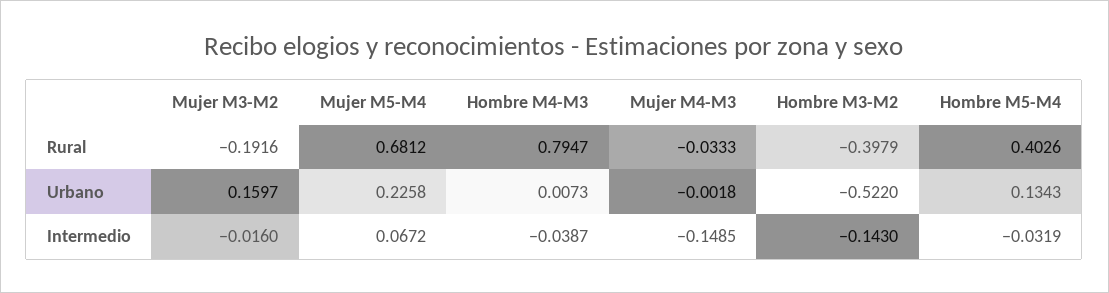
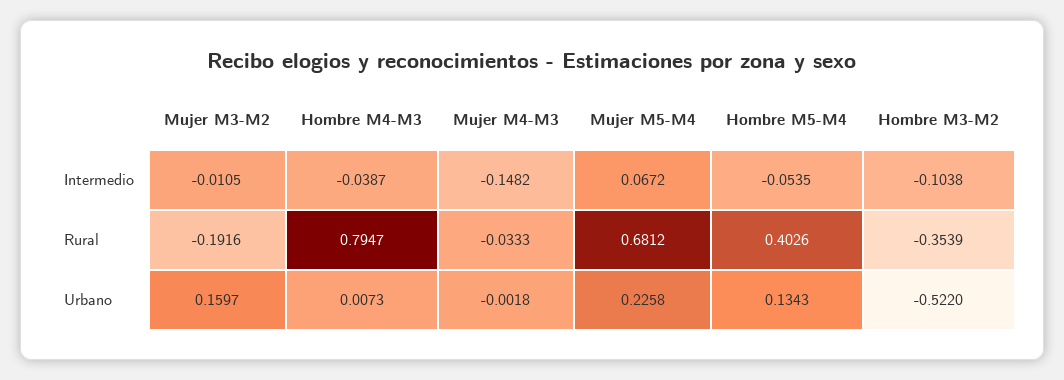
Hombre M3-M2, Rural: -0.3979 -> -0.3539
Mujer M3-M2, Intermedio: -0.016 -> -0.0105
Mujer M4-M3, Intermedio: -0.1485 -> -0.1482
Hombre M3-M2, Intermedio: -0.143 -> -0.1038
Hombre M5-M4, Intermedio: -0.0319 -> -0.0535

